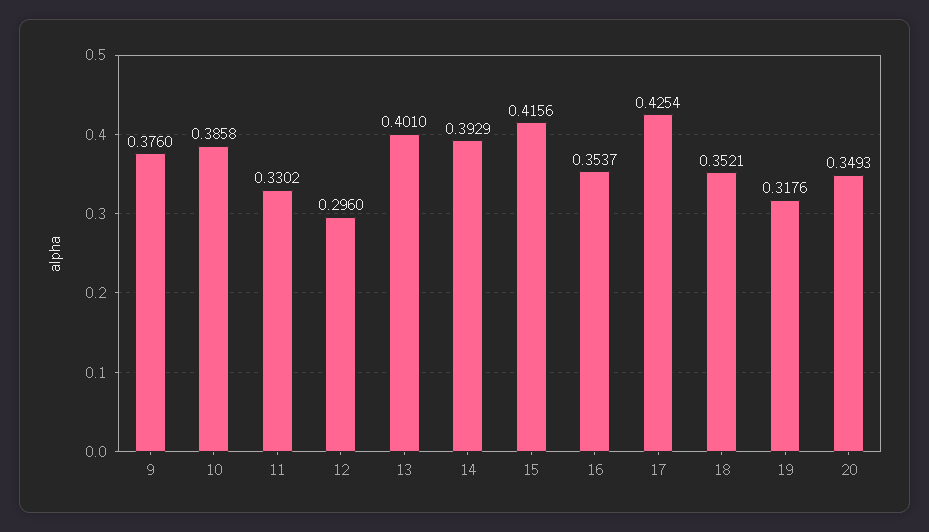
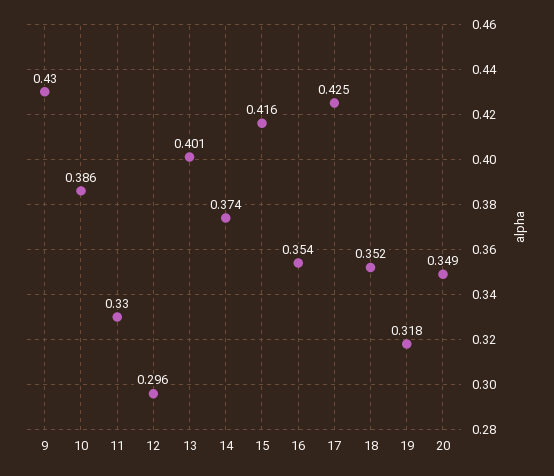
9: 0.376 -> 0.43
14: 0.3929 -> 0.374

